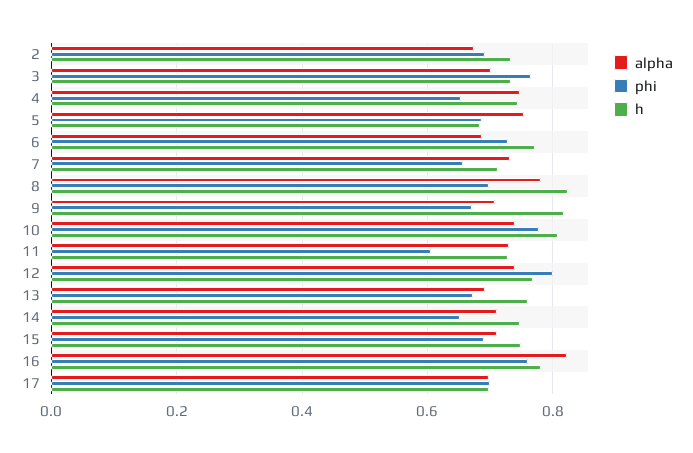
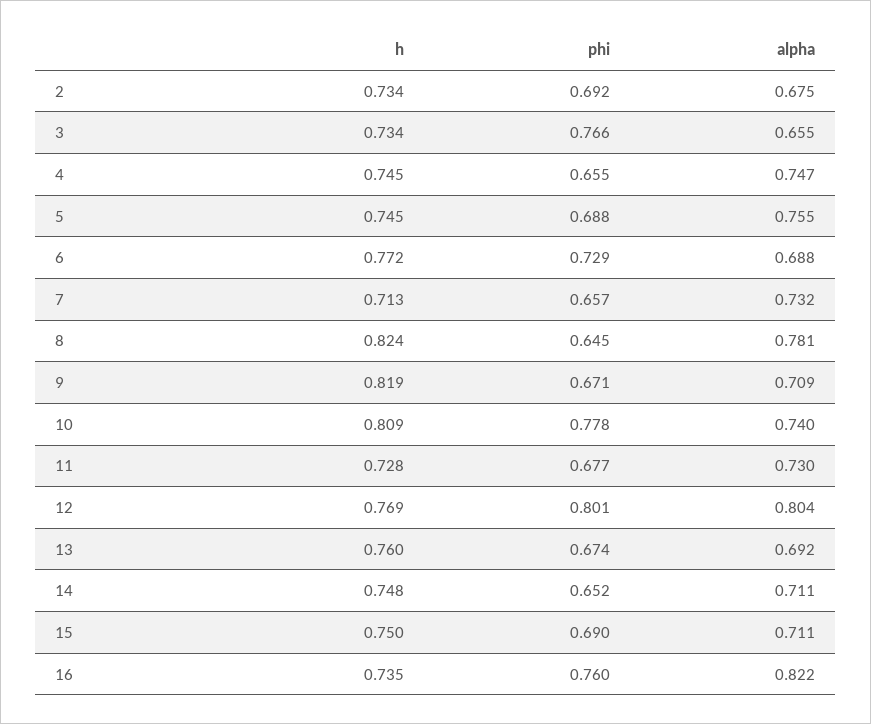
alpha, 3: 0.7 -> 0.655
h, 5: 0.68 -> 0.745
phi, 8: 0.7 -> 0.645
phi, 11: 0.6 -> 0.677
alpha, 12: 0.74 -> 0.804
h, 16: 0.78 -> 0.735
alpha, 17: 0.7 -> none
phi, 17: 0.7 -> none
h, 17: 0.7 -> none

